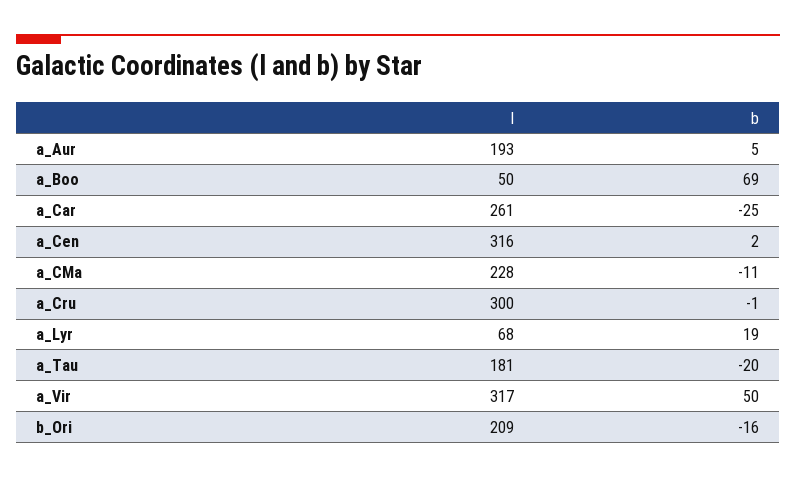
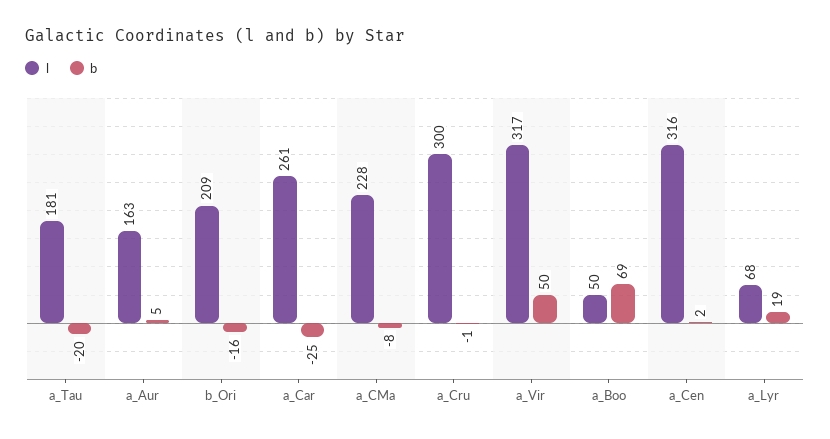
l, a_Aur: 193 -> 163
b, a_CMa: -11 -> -8

